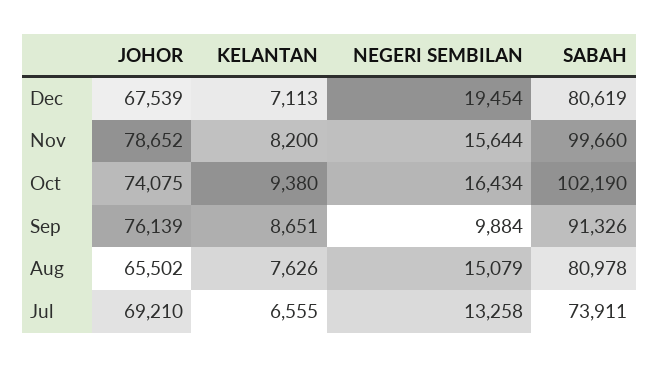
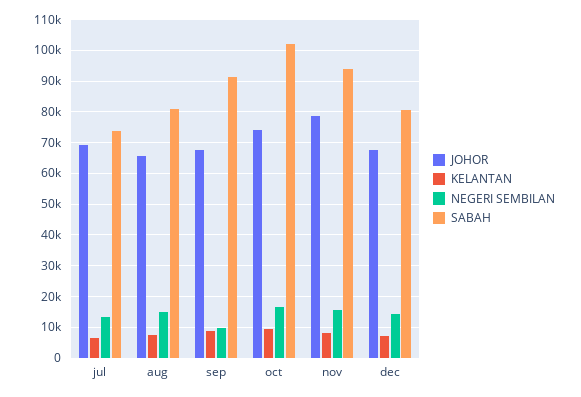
NEGERI SEMBILAN, Dec: 19454 -> 14000
SABAH, Nov: 99660 -> 94000
JOHOR, Sep: 76139 -> 68000

